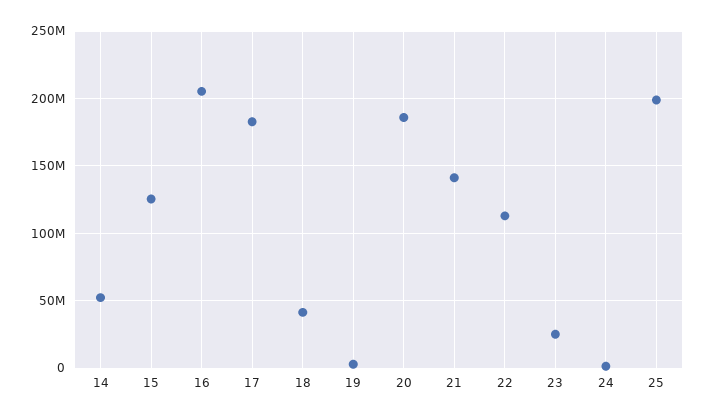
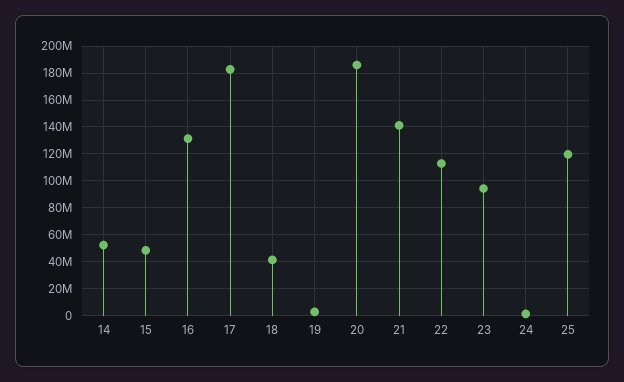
15: 125000000 -> 50000000
16: 205000000 -> 130000000
23: 25000000 -> 95000000
25: 200000000 -> 120000000

